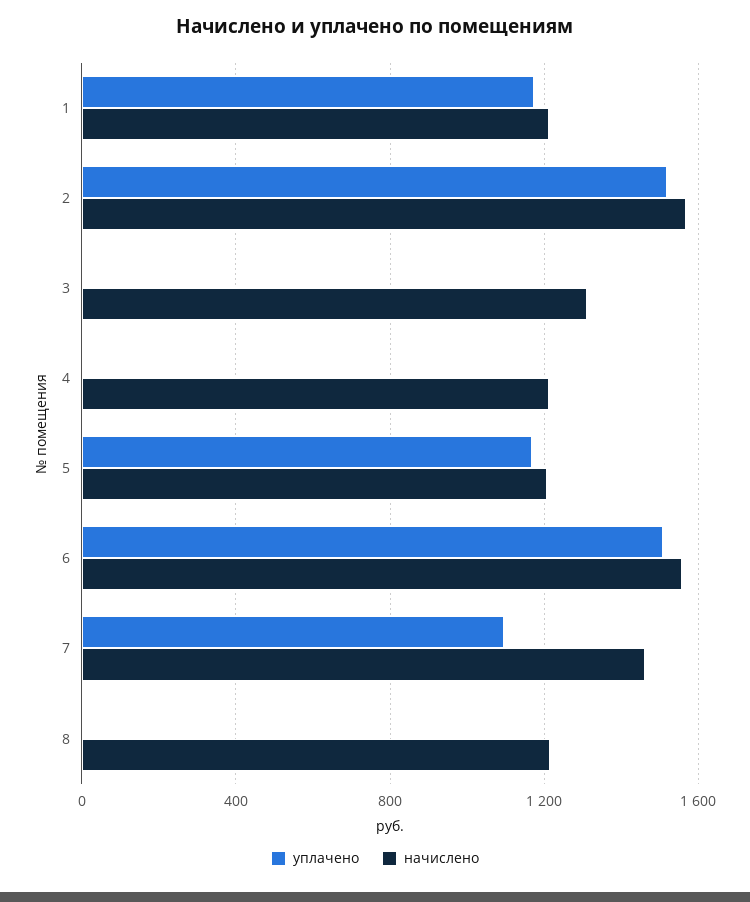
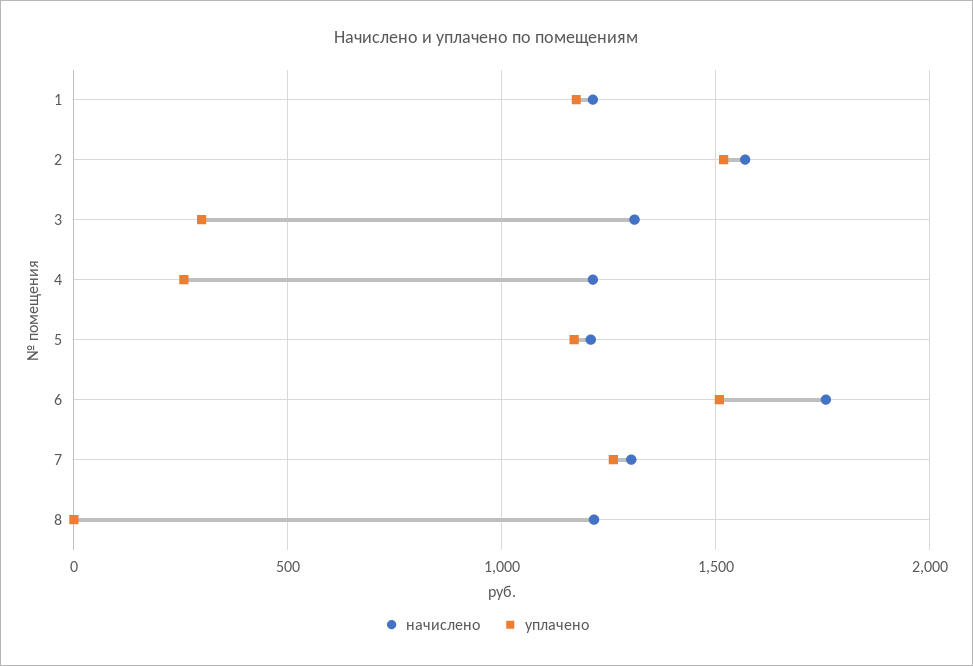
уплачено, 3: 0 -> 300
уплачено, 4: 0 -> 250
начислено, 6: 1550 -> 1750
уплачено, 7: 1100 -> 1250
начислено, 7: 1450 -> 1300

